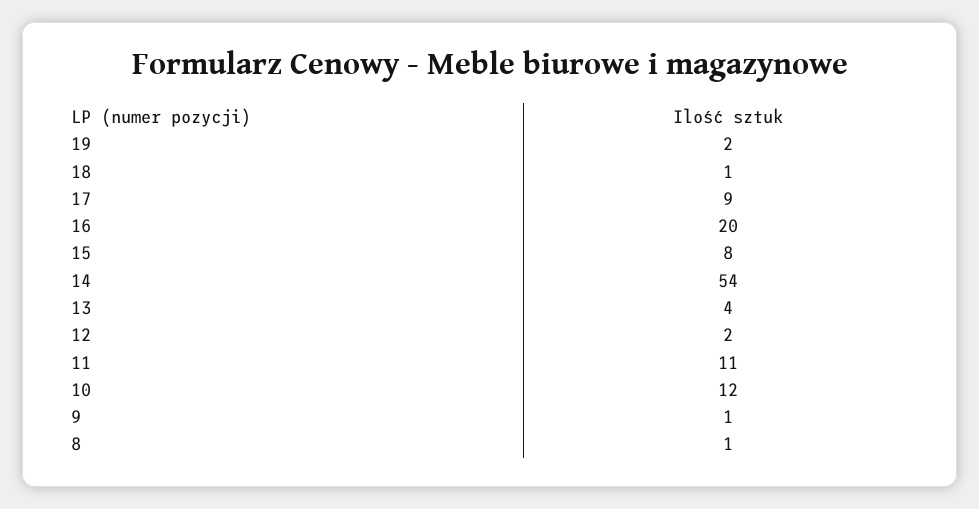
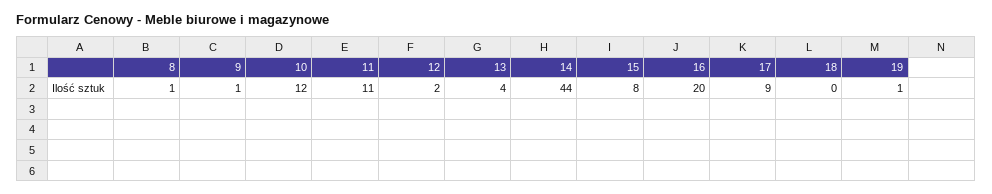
19: 2 -> 1
18: 1 -> 0
14: 54 -> 44

